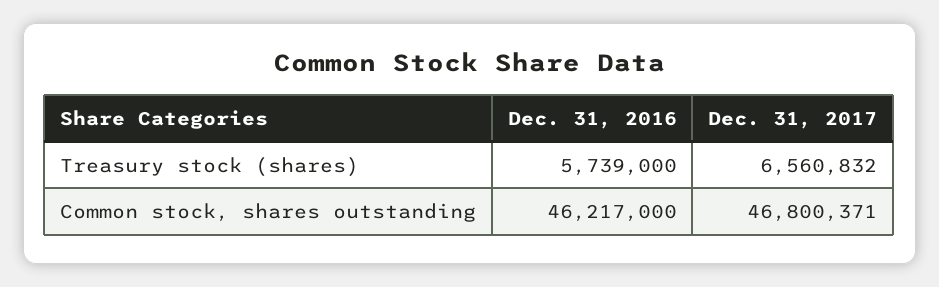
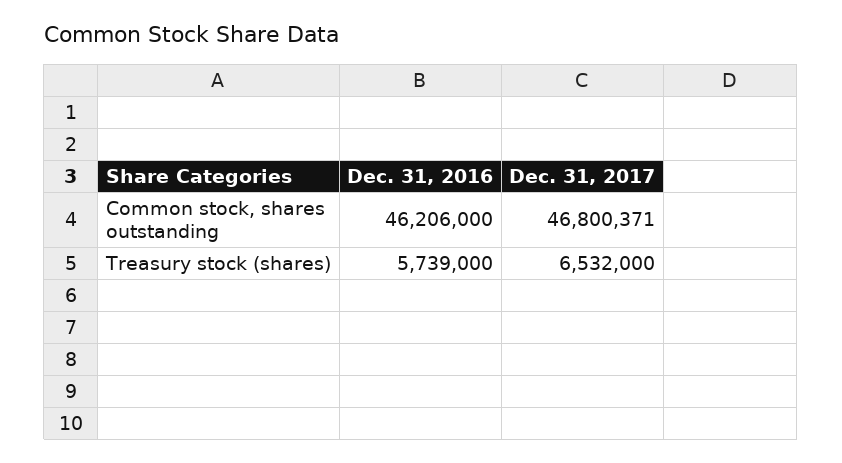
Dec. 31, 2017, Treasury stock (shares): 6560832 -> 6532000
Dec. 31, 2016, Common stock, shares outstanding: 46217000 -> 46206000

